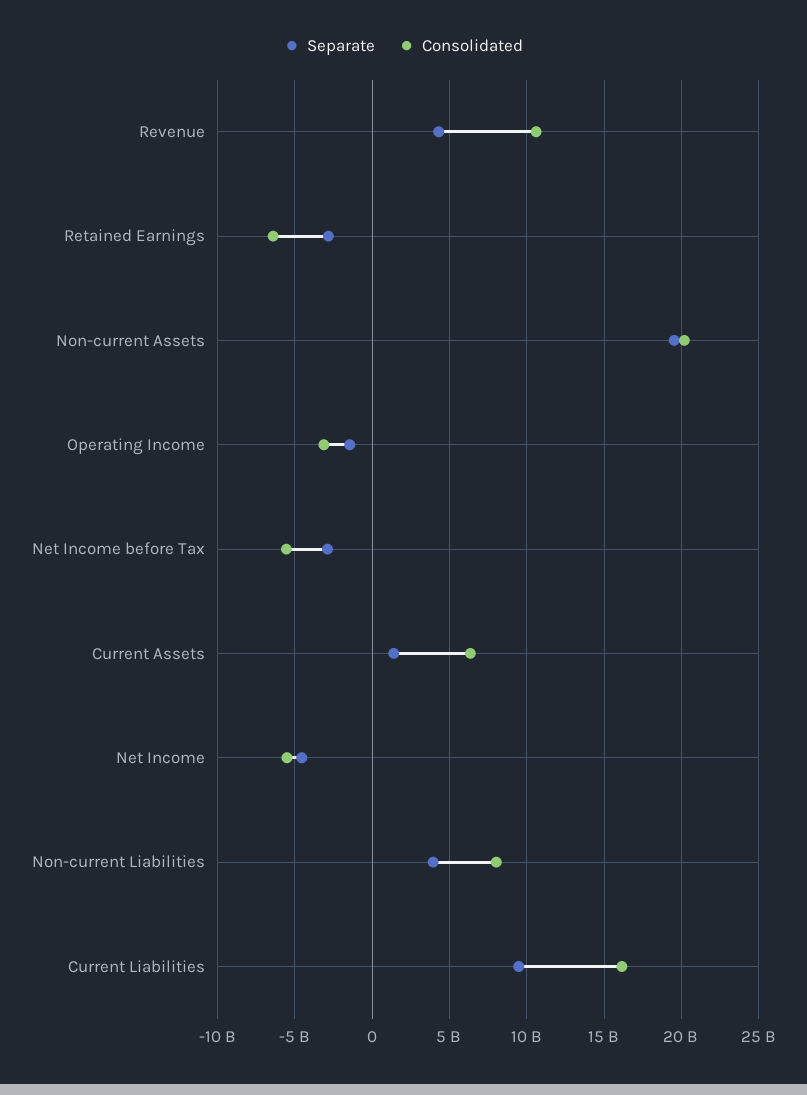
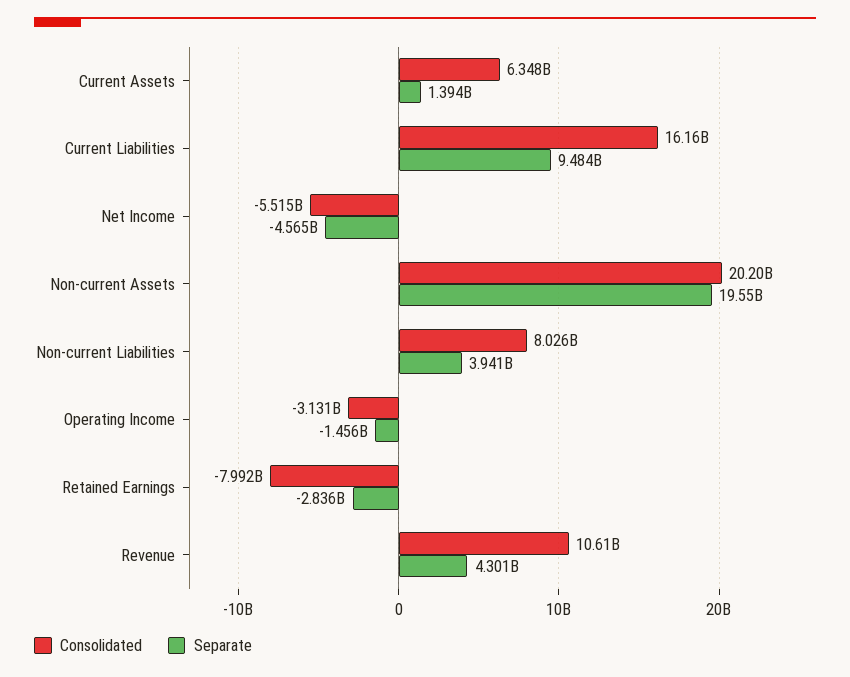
Consolidated, Retained Earnings: -6500000000 -> -7992000000
Separate, Net Income before Tax: -3000000000 -> none
Consolidated, Net Income before Tax: -5500000000 -> none

